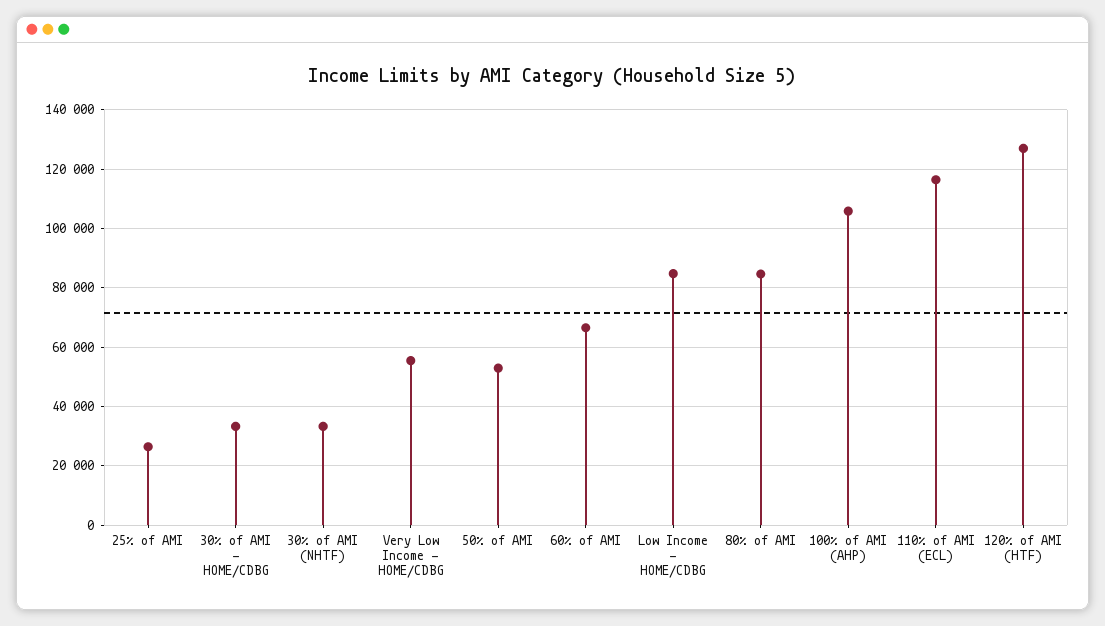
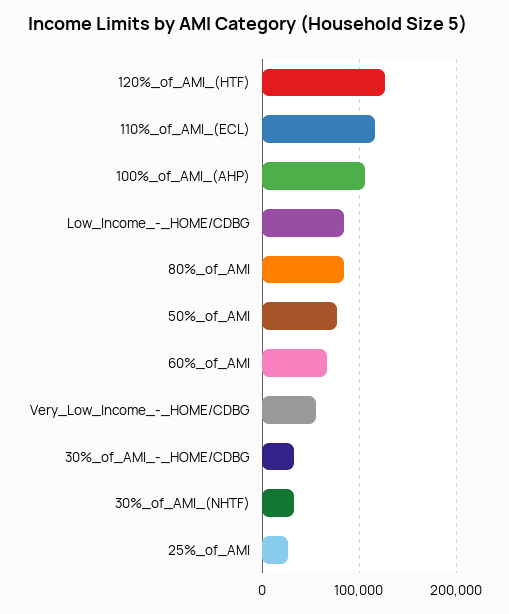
50% of AMI: 52500 -> 80000

